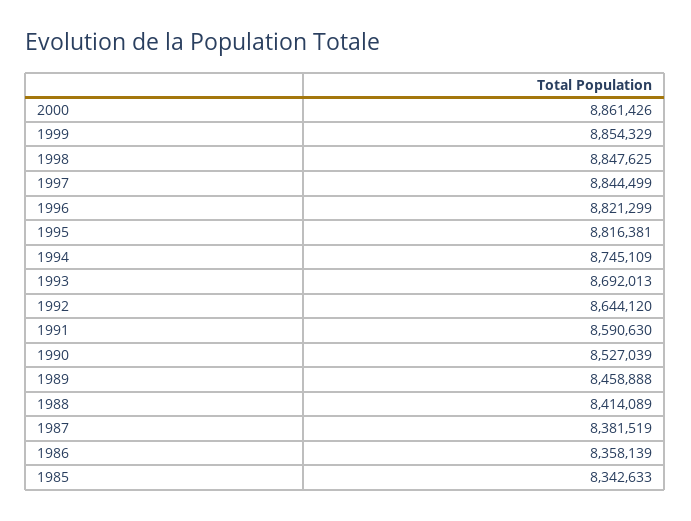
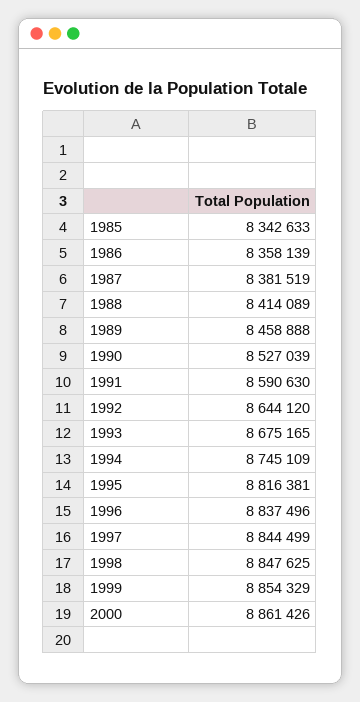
1996: 8821299 -> 8837496
1993: 8692013 -> 8675165

